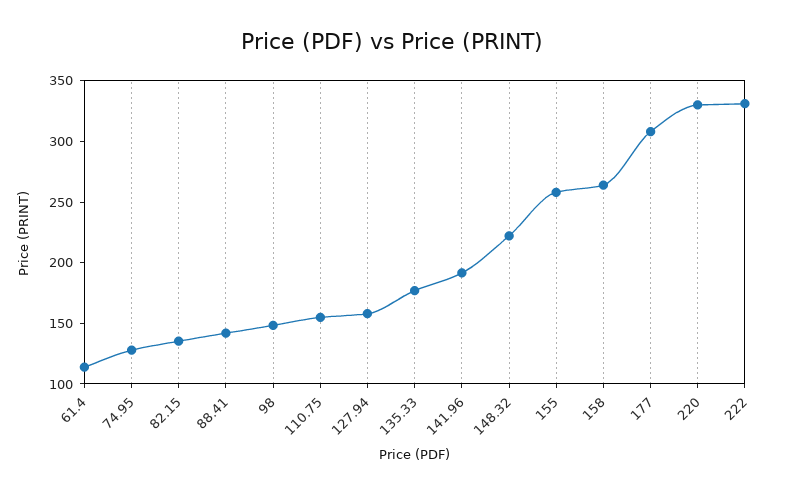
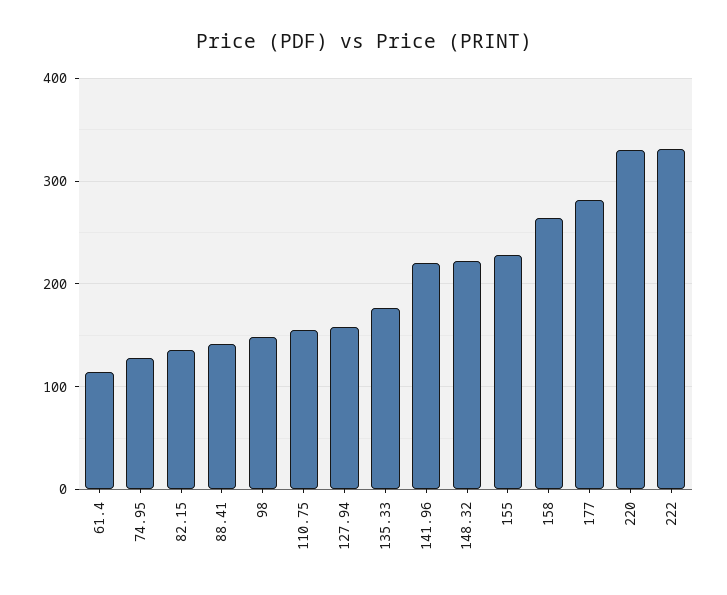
141.96: 190 -> 220
155: 260 -> 230
177: 310 -> 280

